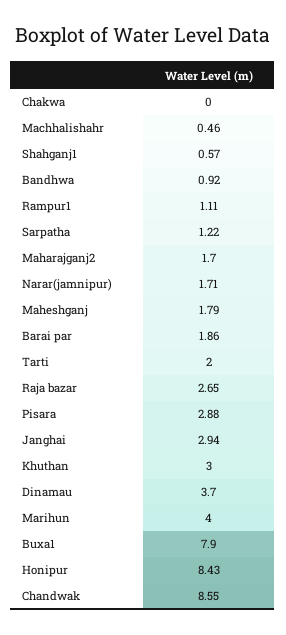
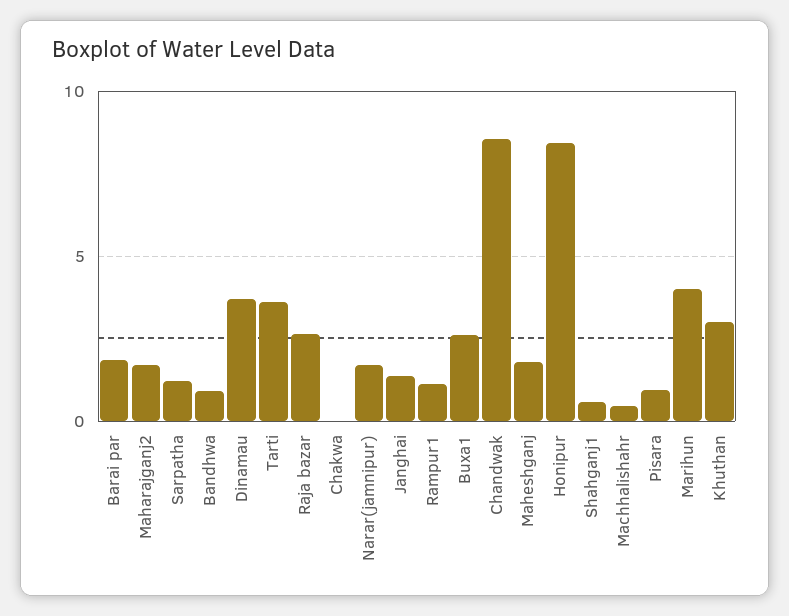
Tarti: 2 -> 3.5
Pisara: 2.88 -> 1
Janghai: 2.94 -> 1.5
Buxa1: 7.9 -> 2.5

